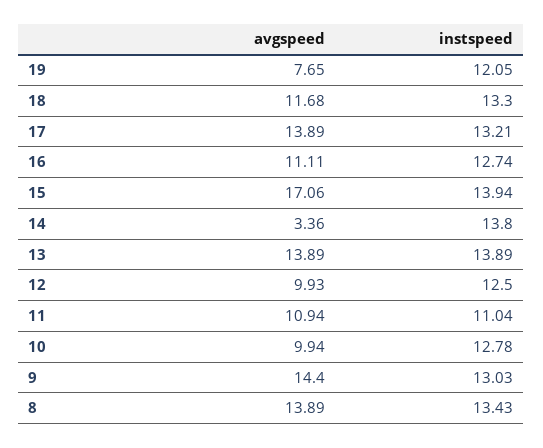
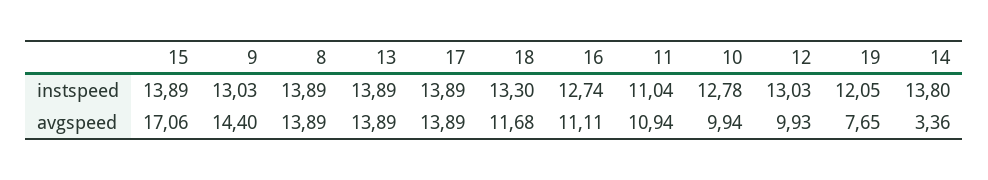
instspeed, 17: 13.21 -> 13.89
instspeed, 15: 13.94 -> 13.89
instspeed, 12: 12.5 -> 13.03
instspeed, 8: 13.43 -> 13.89

